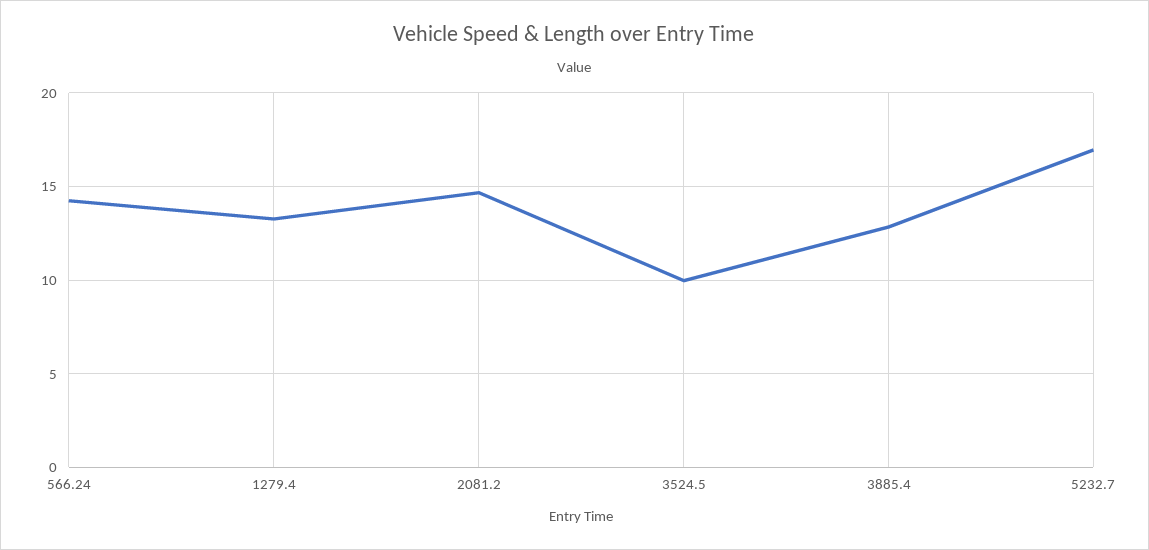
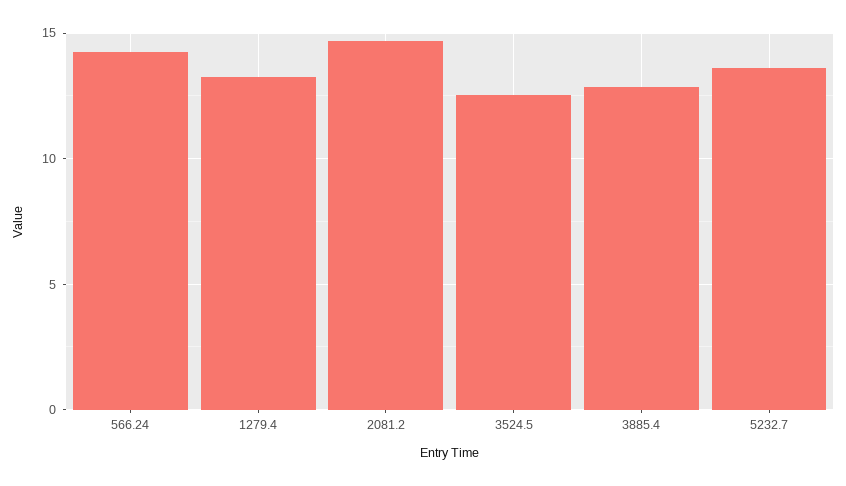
3524.5: 10 -> 12.5
5232.7: 17 -> 13.5

